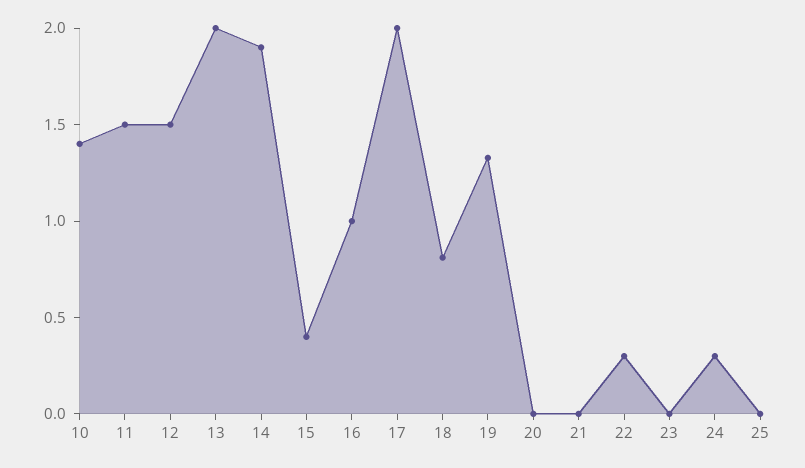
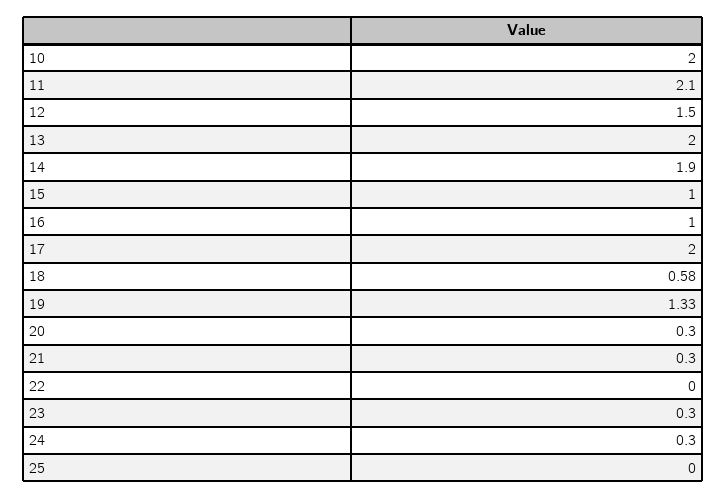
10: 1.4 -> 2
11: 1.5 -> 2.1
15: 0.4 -> 1
18: 0.8 -> 0.58
20: 0 -> 0.3
21: 0 -> 0.3
22: 0.3 -> 0
23: 0 -> 0.3

